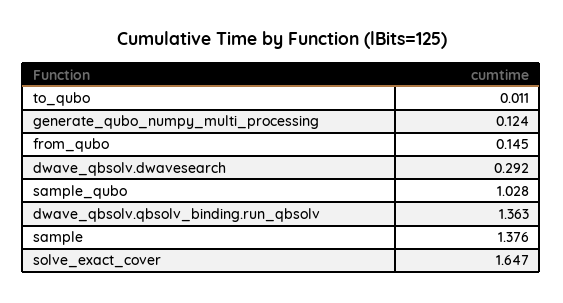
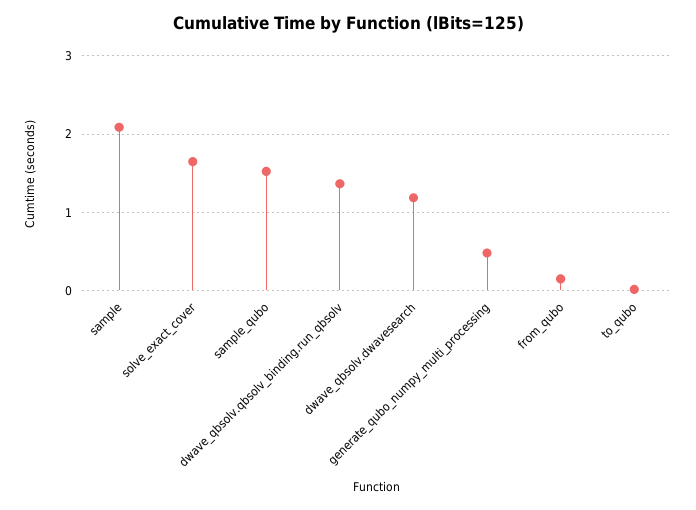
generate_qubo_numpy_multi_processing: 0.124 -> 0.5
dwave_qbsolv.dwavesearch: 0.292 -> 1.2
sample_qubo: 1.028 -> 1.5
sample: 1.376 -> 2.1

